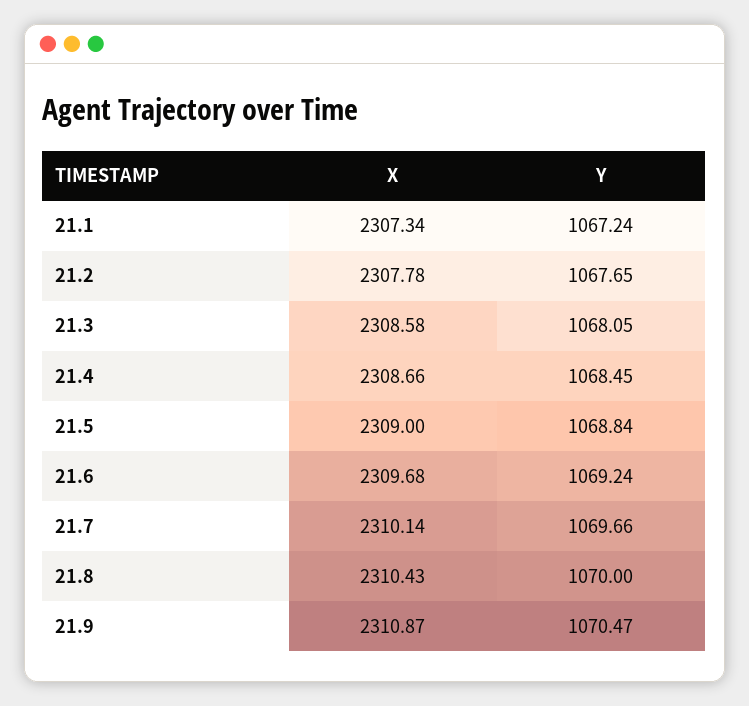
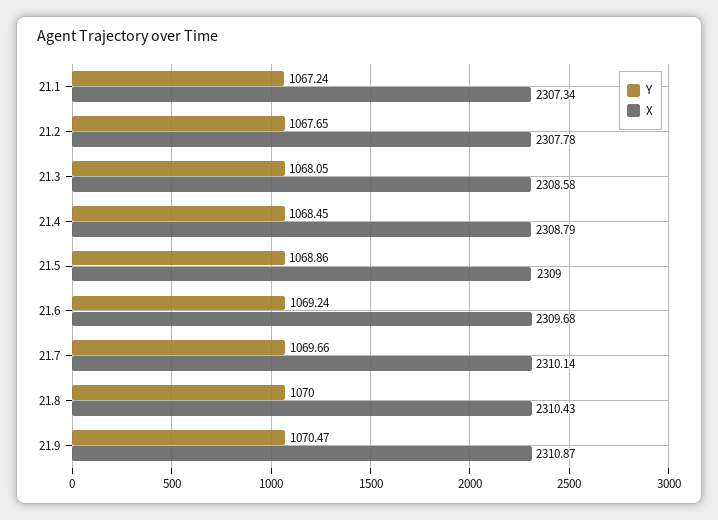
X, 21.4: 2308.66 -> 2308.79
Y, 21.5: 1068.84 -> 1068.86

